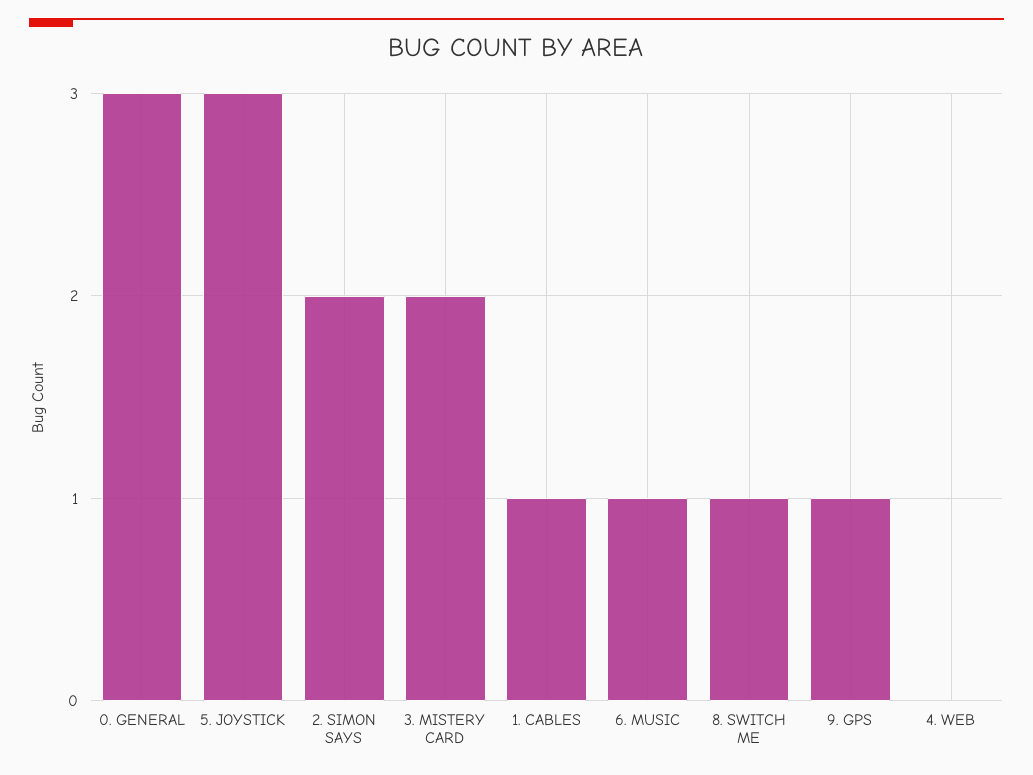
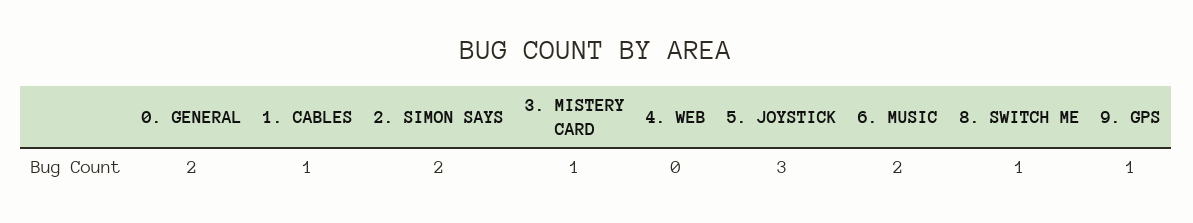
0. GENERAL: 3 -> 2
3. MISTERY CARD: 2 -> 1
6. MUSIC: 1 -> 2

